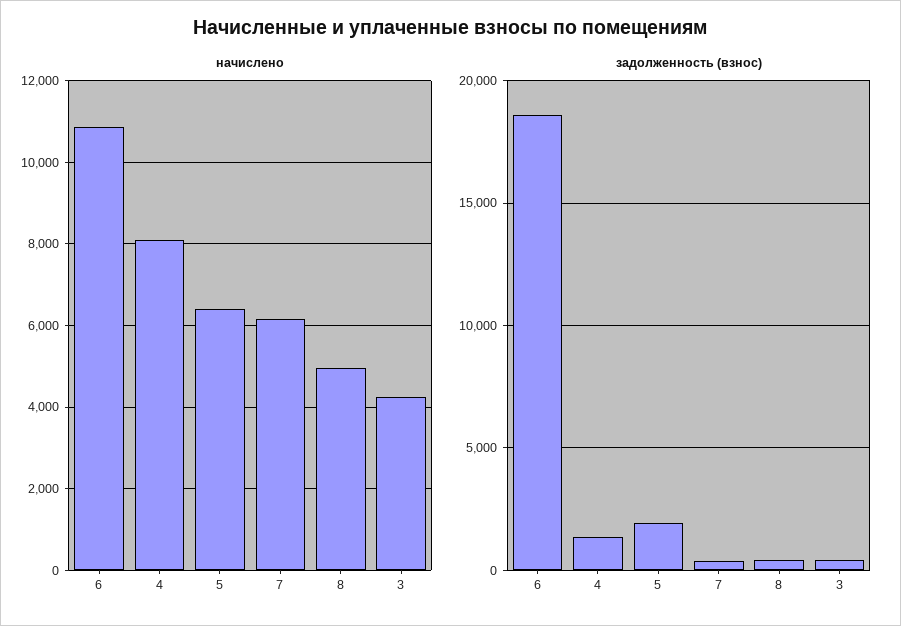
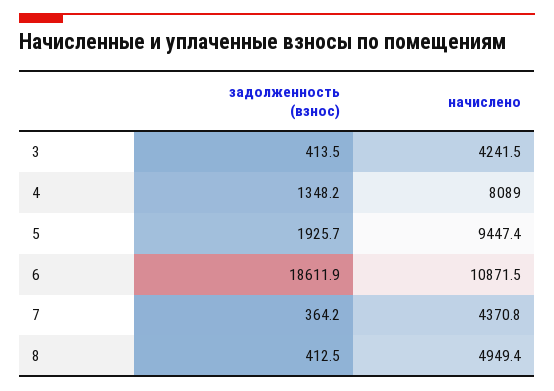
начислено, 5: 6400 -> 9447.4
начислено, 7: 6200 -> 4370.8

